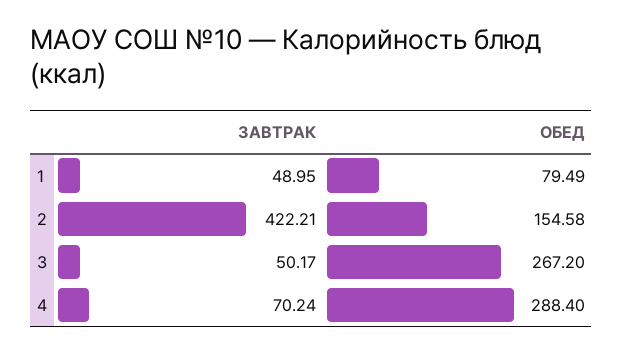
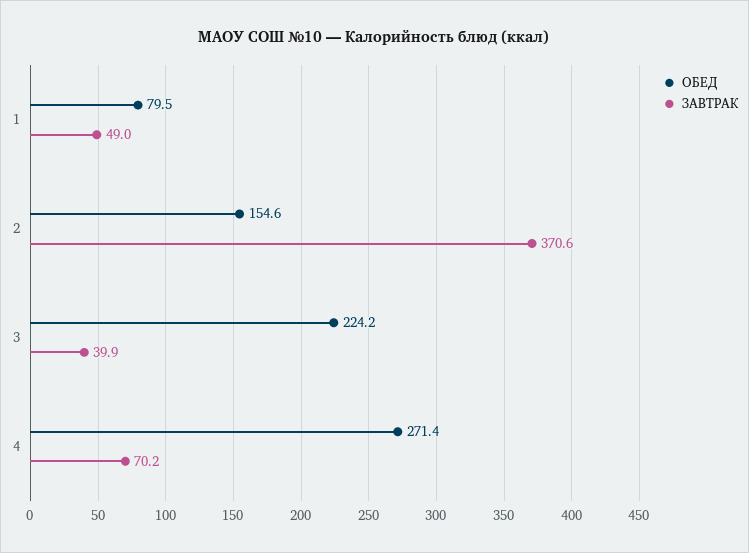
ЗАВТРАК, 2: 422.21 -> 370.6
ЗАВТРАК, 3: 50.17 -> 39.9
ОБЕД, 3: 267.2 -> 224.2
ОБЕД, 4: 288.4 -> 271.4

